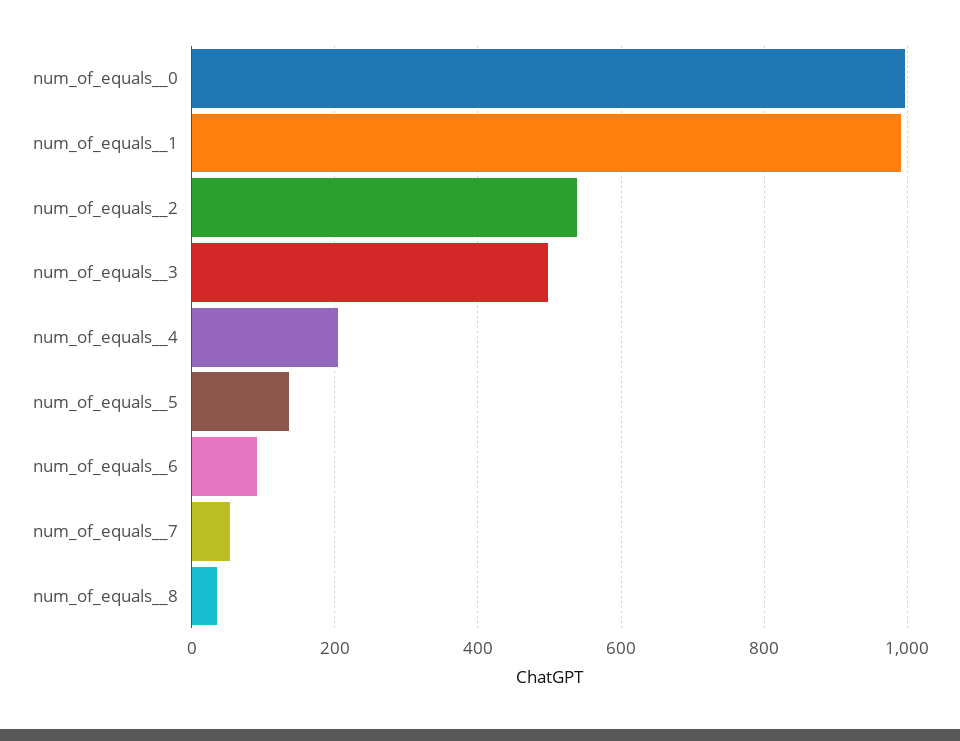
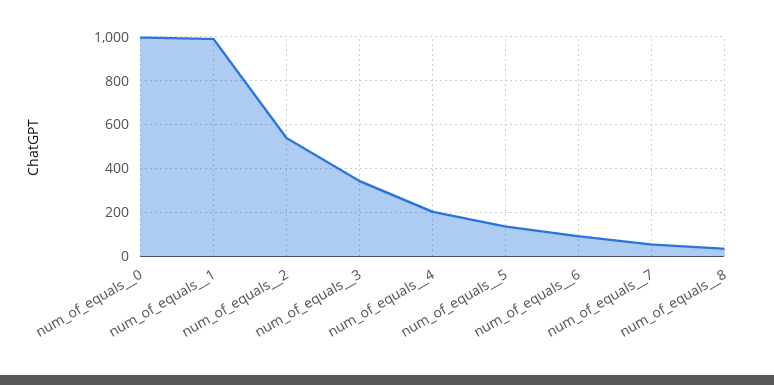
num_of_equals__3: 500 -> 350

